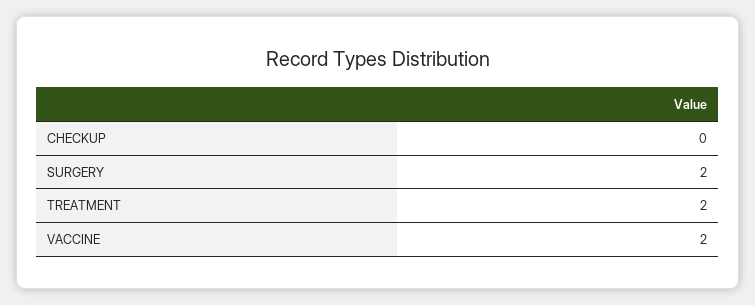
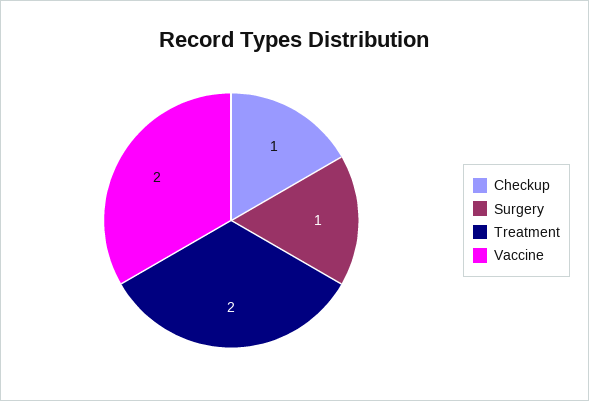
CHECKUP: 0 -> 1
SURGERY: 2 -> 1

